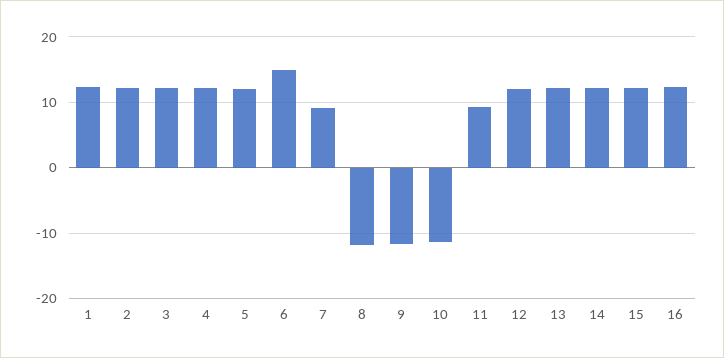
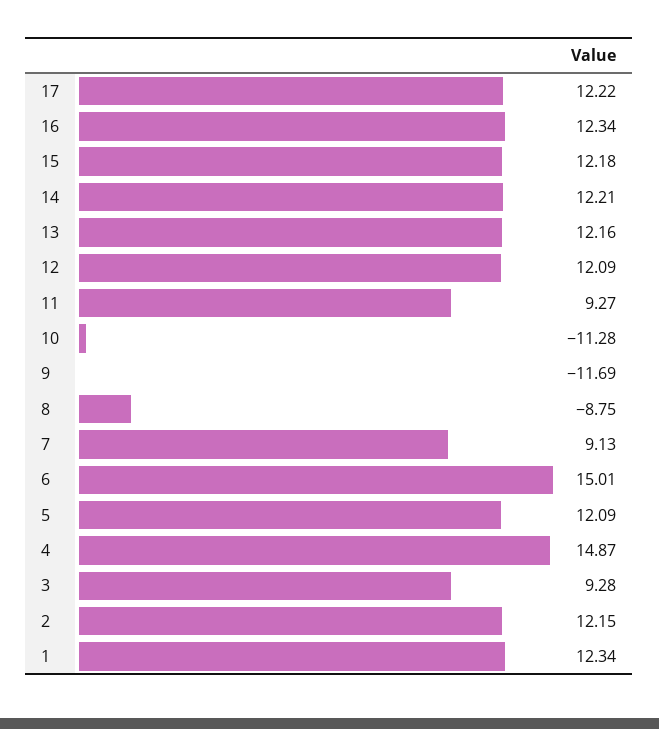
3: 12 -> 9.28
4: 12 -> 14.87
8: -12 -> -8.75
17: none -> 12.22

